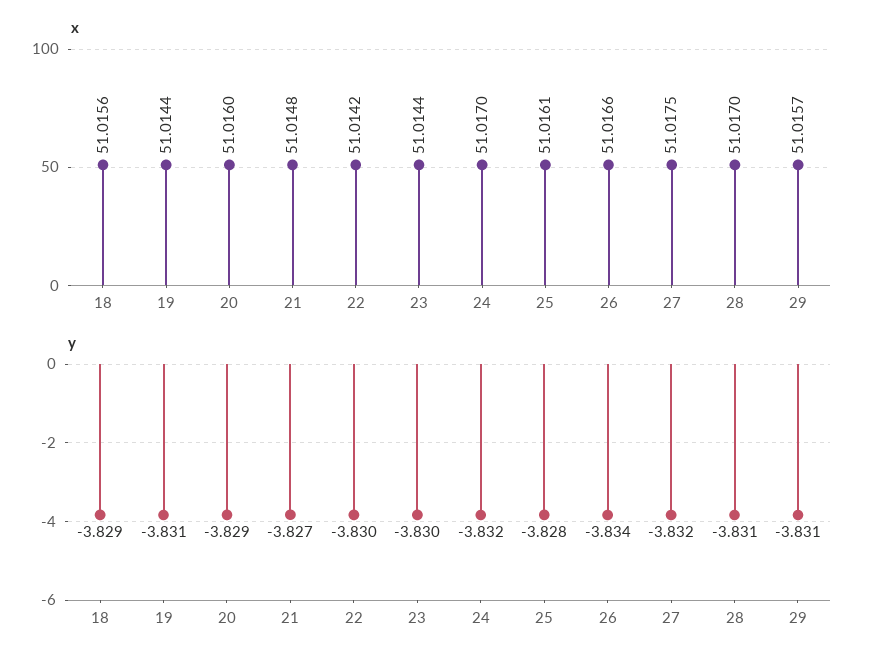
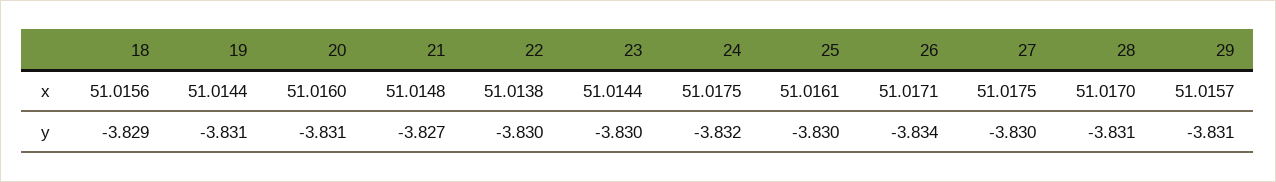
x, 22: 51.0142 -> 51.0138
x, 24: 51.017 -> 51.0175
x, 26: 51.0166 -> 51.0171
y, 20: -3.829 -> -3.831
y, 25: -3.828 -> -3.83
y, 27: -3.832 -> -3.83

